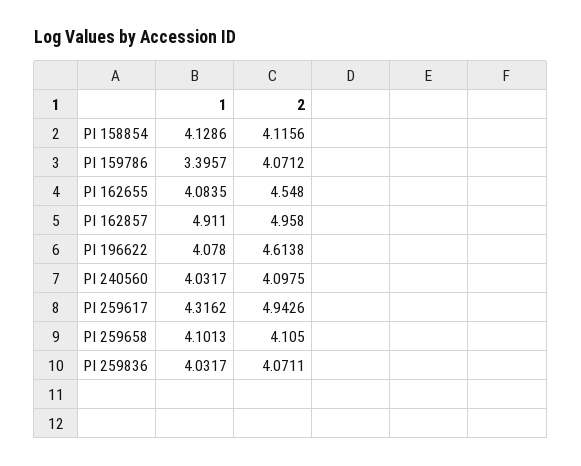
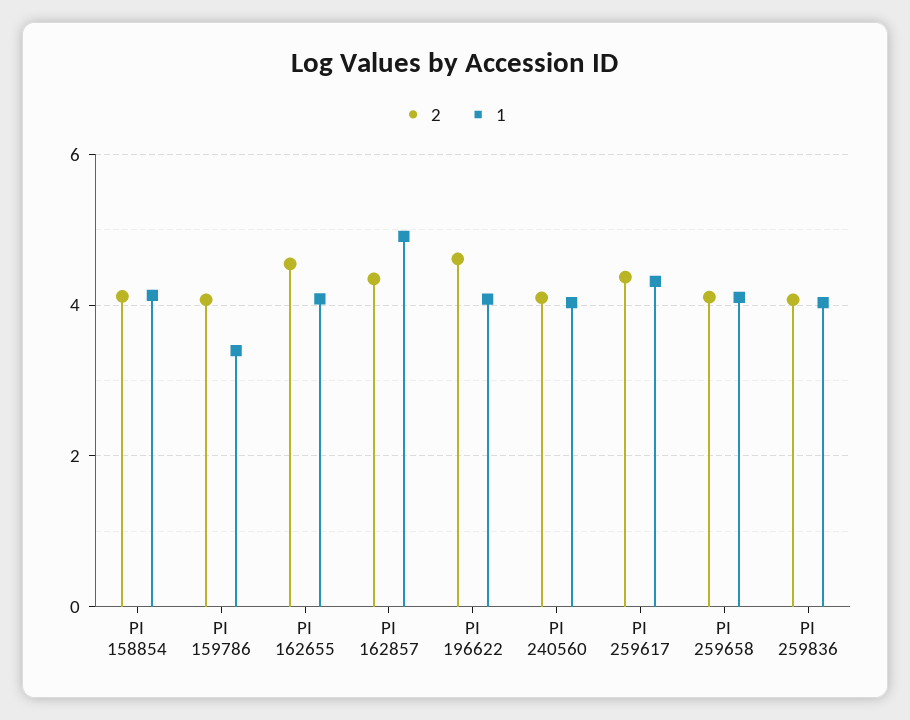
2, PI 162857: 4.958 -> 4.4
2, PI 259617: 4.9426 -> 4.4

